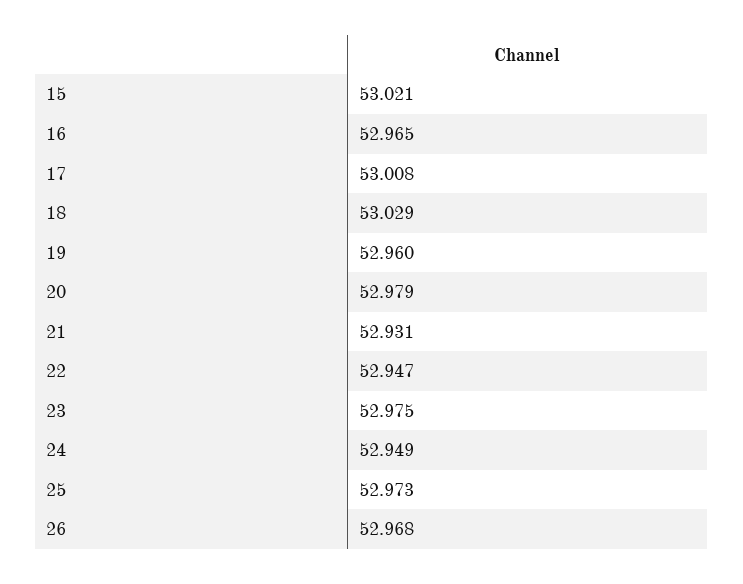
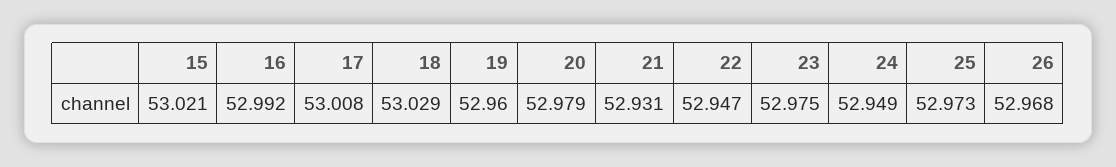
16: 52.965 -> 52.992

